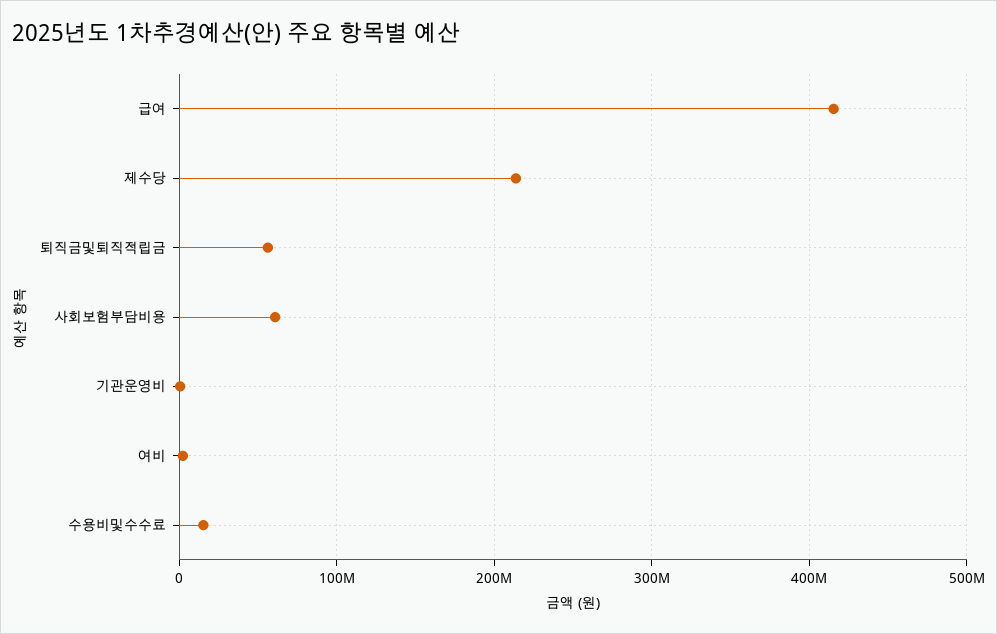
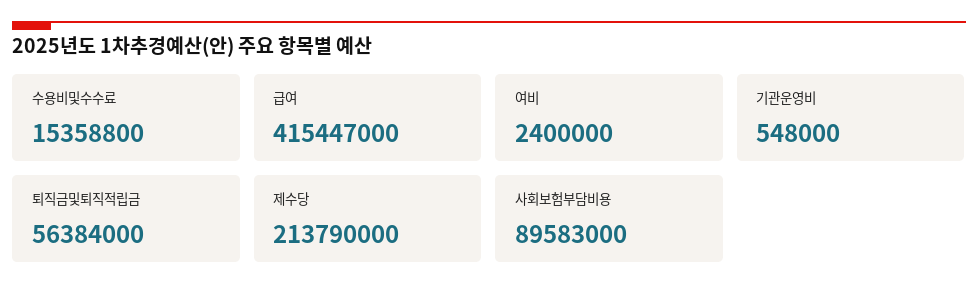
사회보험부담비용: 60000000 -> 89583000

